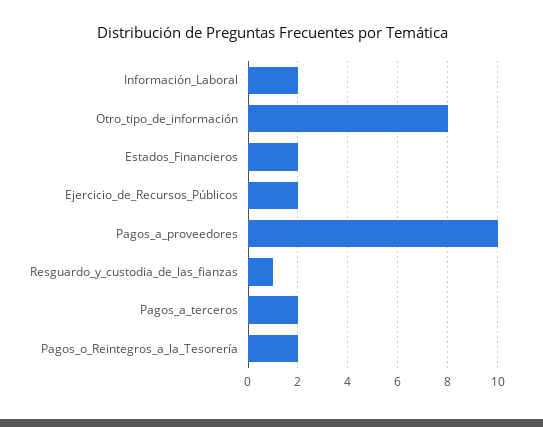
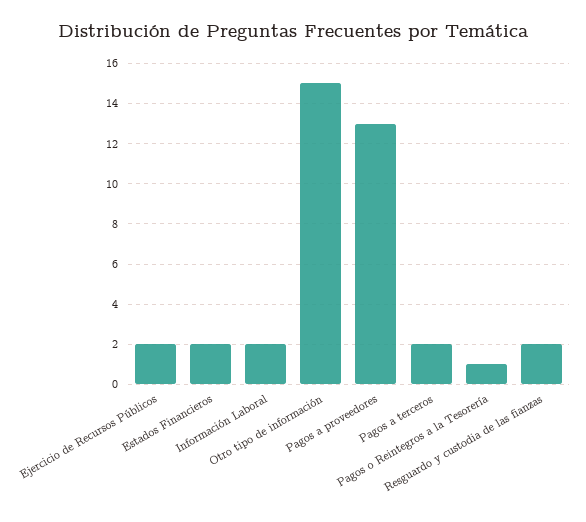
Otro_tipo_de_información: 8 -> 15
Pagos_a_proveedores: 10 -> 13
Resguardo_y_custodia_de_las_fianzas: 1 -> 2
Pagos_o_Reintegros_a_la_Tesorería: 2 -> 1

